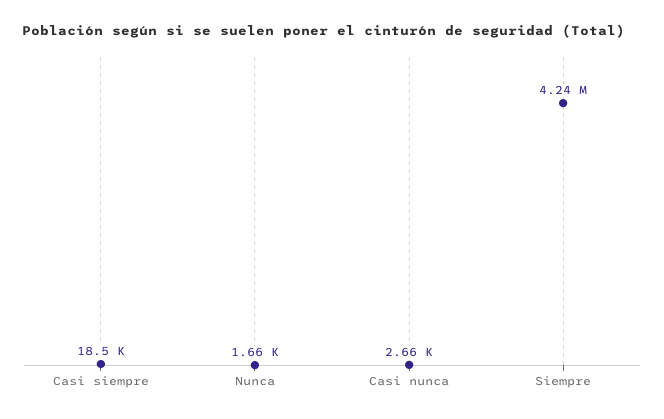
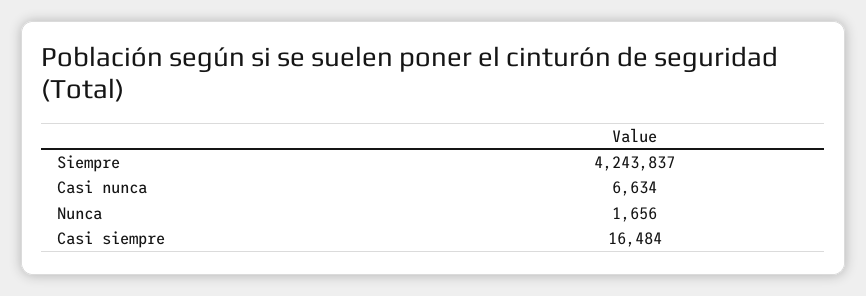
Casi siempre: 18500 -> 16484
Casi nunca: 2660 -> 6634

